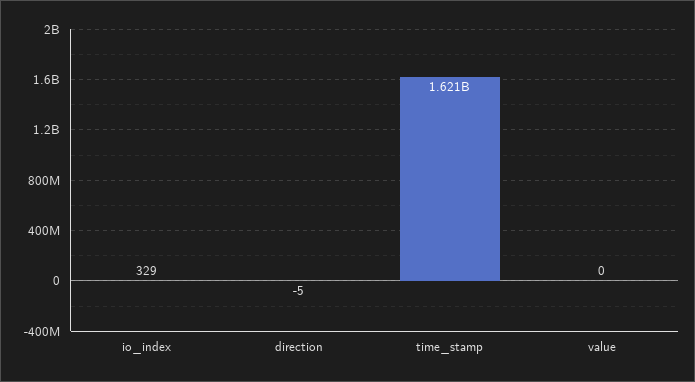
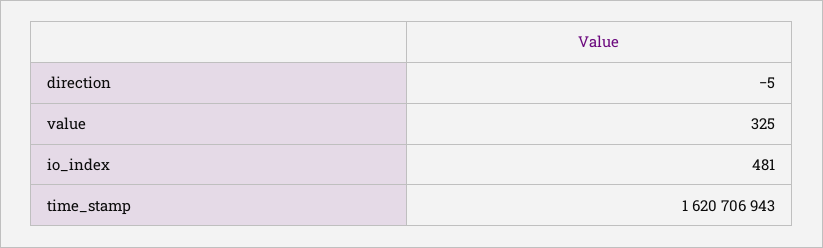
io_index: 329 -> 481
value: 0 -> 325

